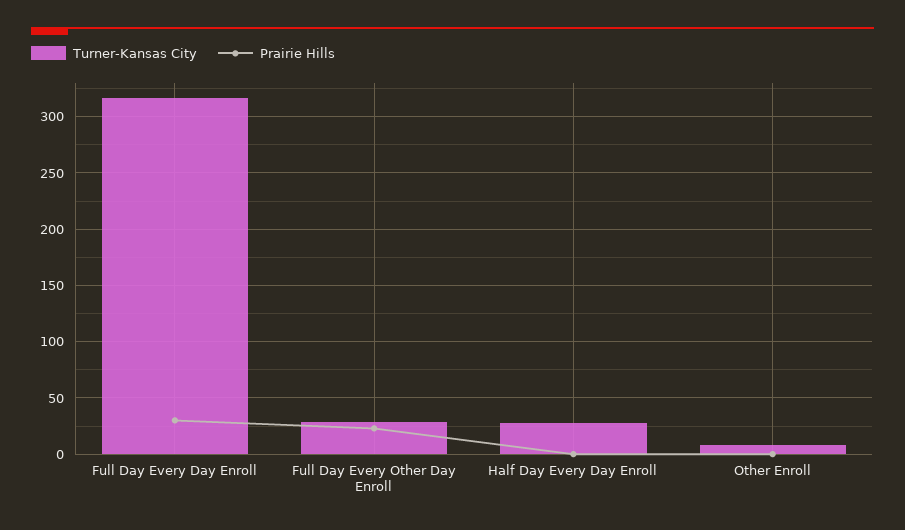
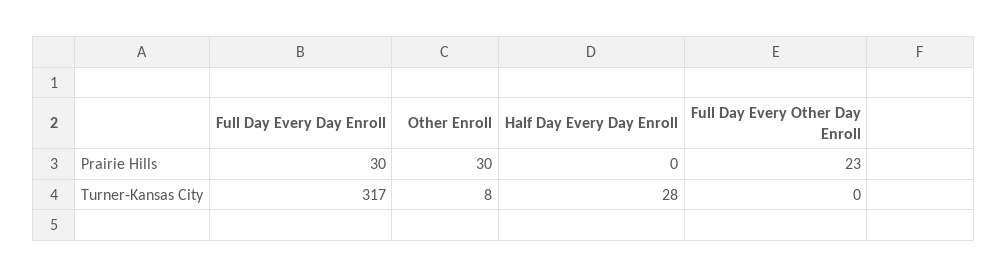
Turner-Kansas City, Full Day Every Other Day Enroll: 30 -> 0
Prairie Hills, Other Enroll: 0 -> 30

